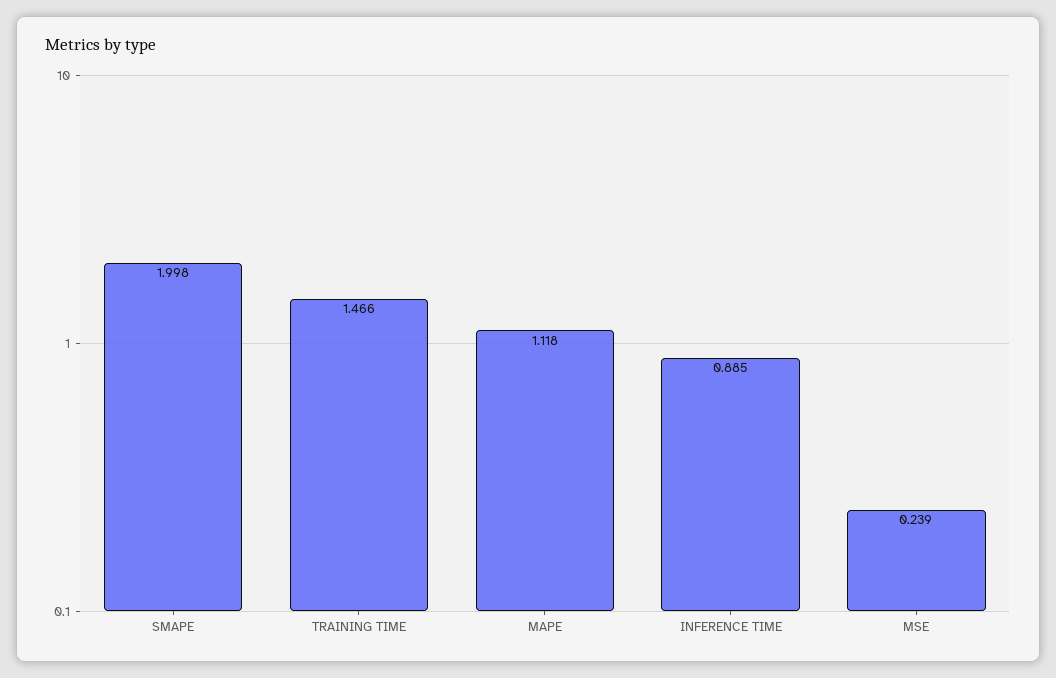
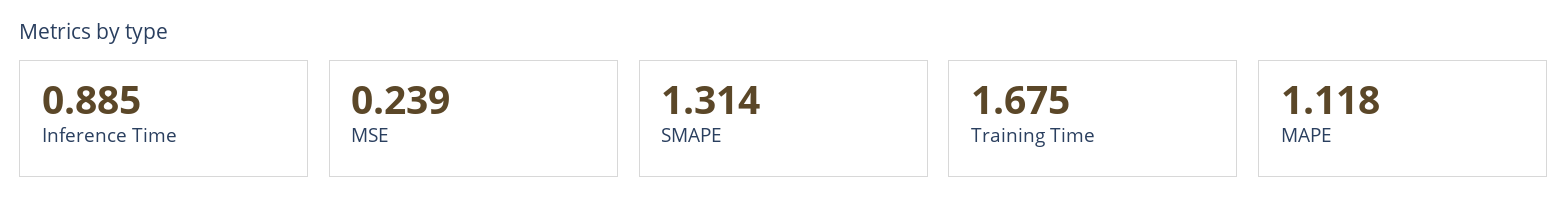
SMAPE: 1.998 -> 1.314
TRAINING TIME: 1.466 -> 1.675

